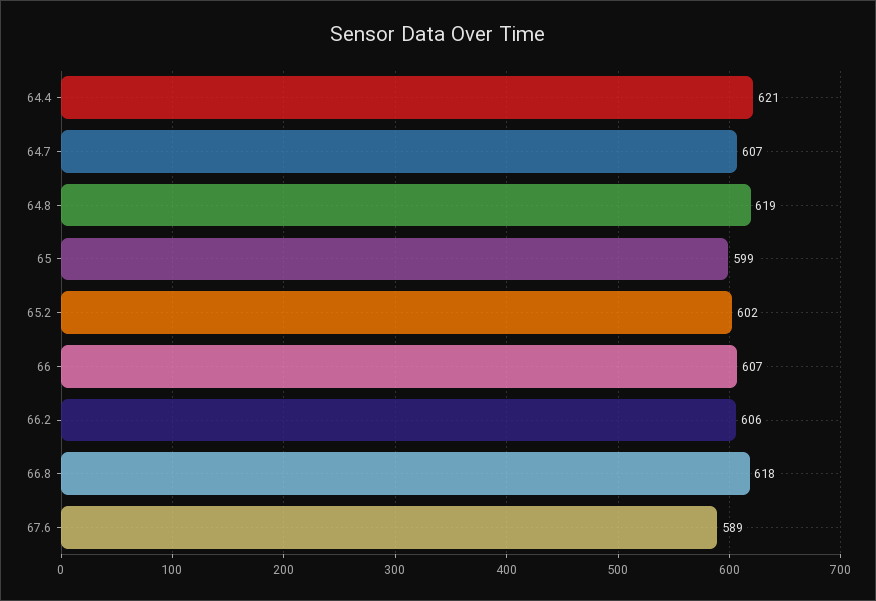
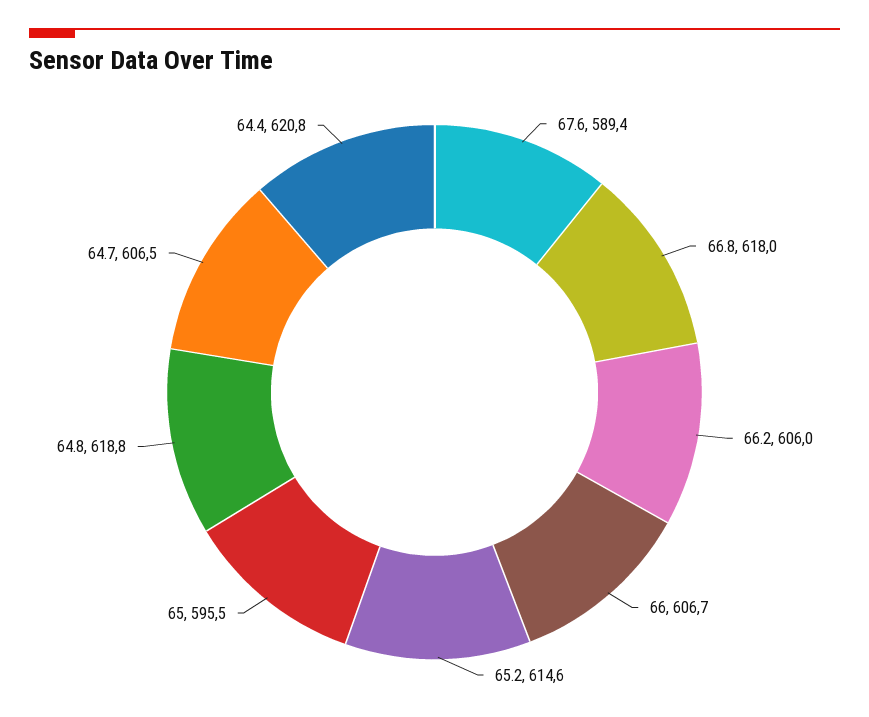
65: 599 -> 595.5
65.2: 602 -> 614.6

